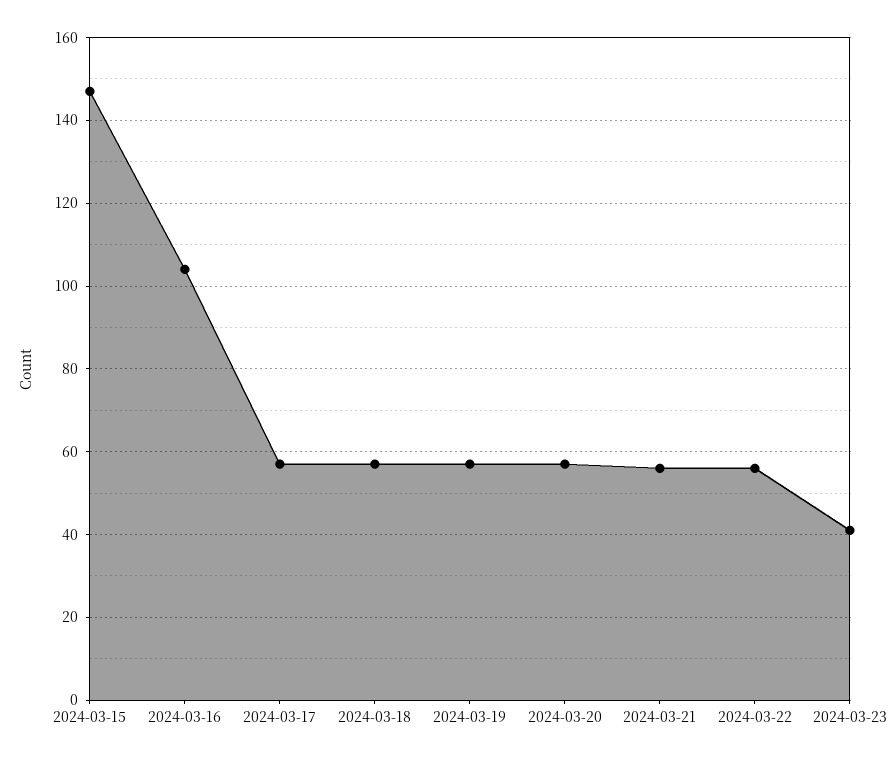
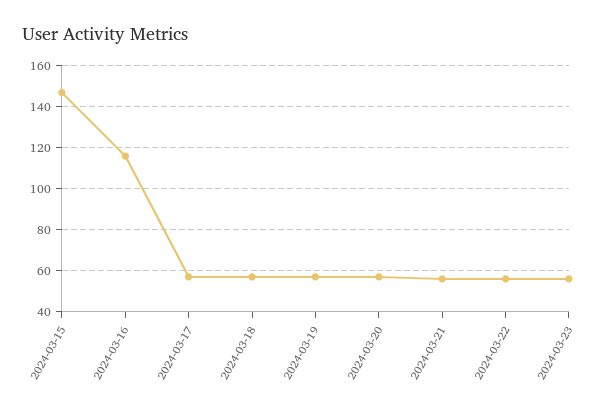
2024-03-16: 105 -> 115
2024-03-23: 40 -> 55

